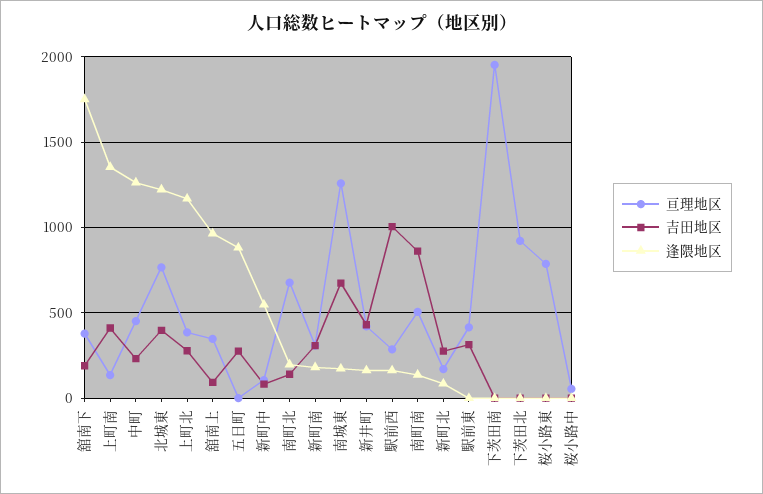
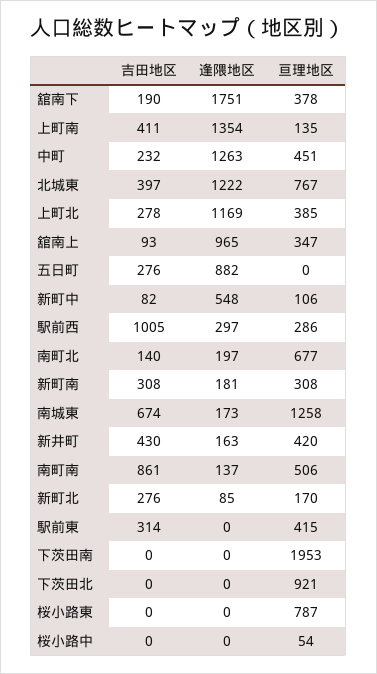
逢隈地区, 駅前西: 150 -> 297

